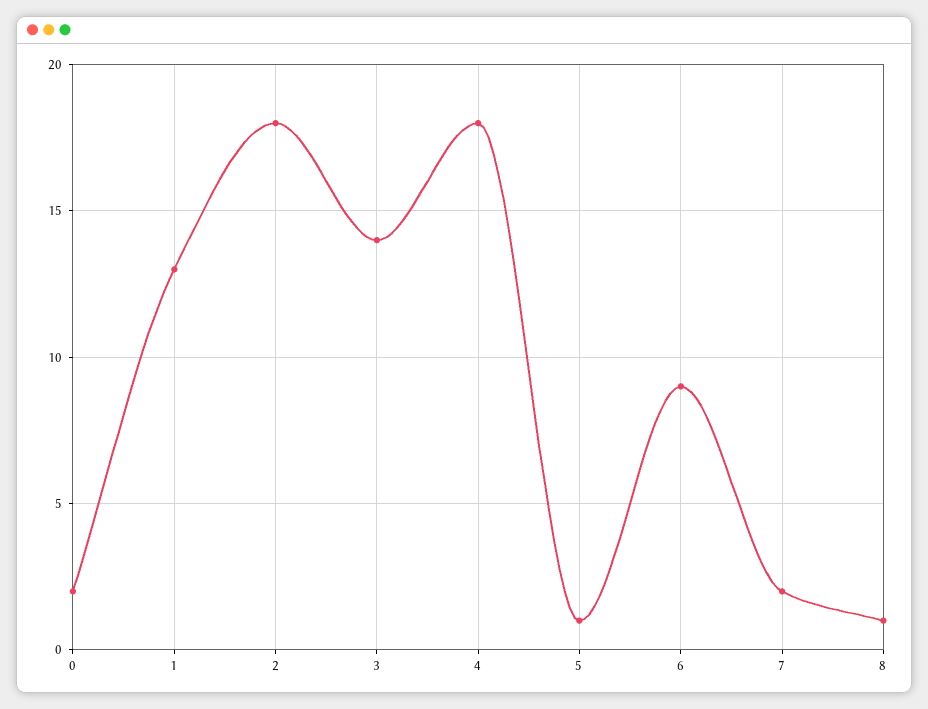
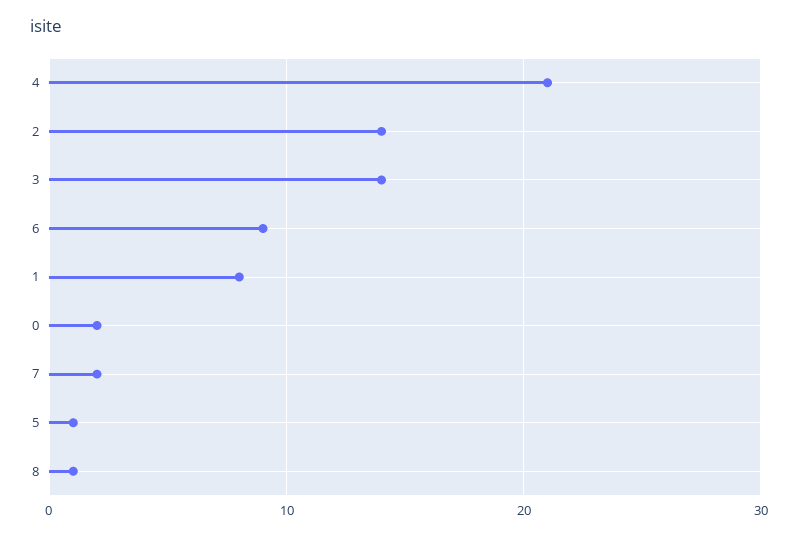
1: 13 -> 8
2: 18 -> 14
4: 18 -> 21

